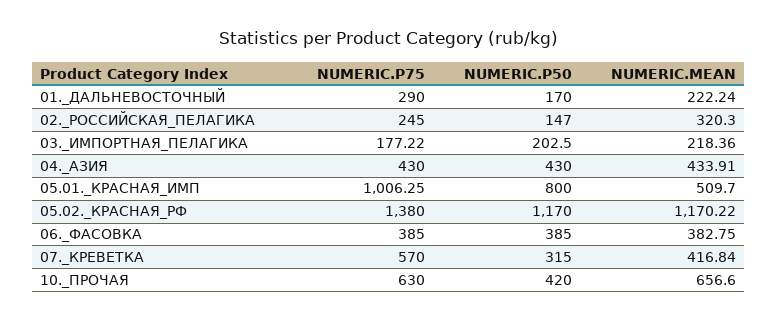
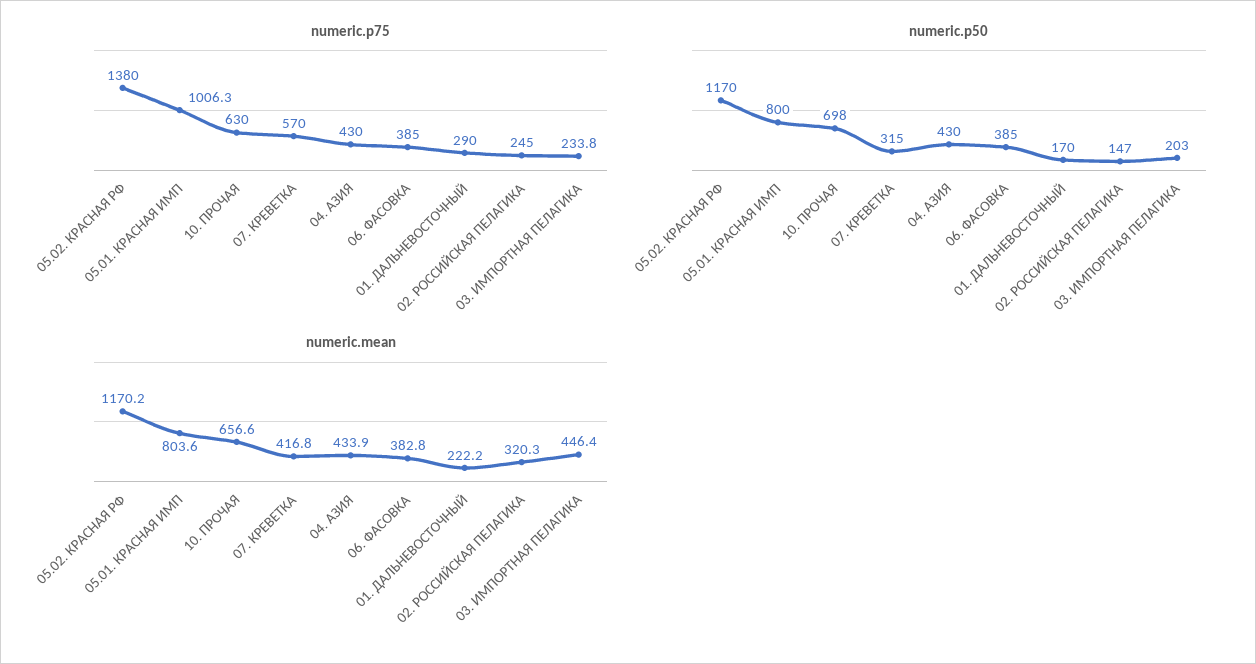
NUMERIC.P75, 03._ИМПОРТНАЯ_ПЕЛАГИКА: 177.22 -> 233.8
NUMERIC.MEAN, 03._ИМПОРТНАЯ_ПЕЛАГИКА: 218.36 -> 446.4
NUMERIC.MEAN, 05.01._КРАСНАЯ_ИМП: 509.7 -> 803.6
NUMERIC.P50, 10._ПРОЧАЯ: 420 -> 698

